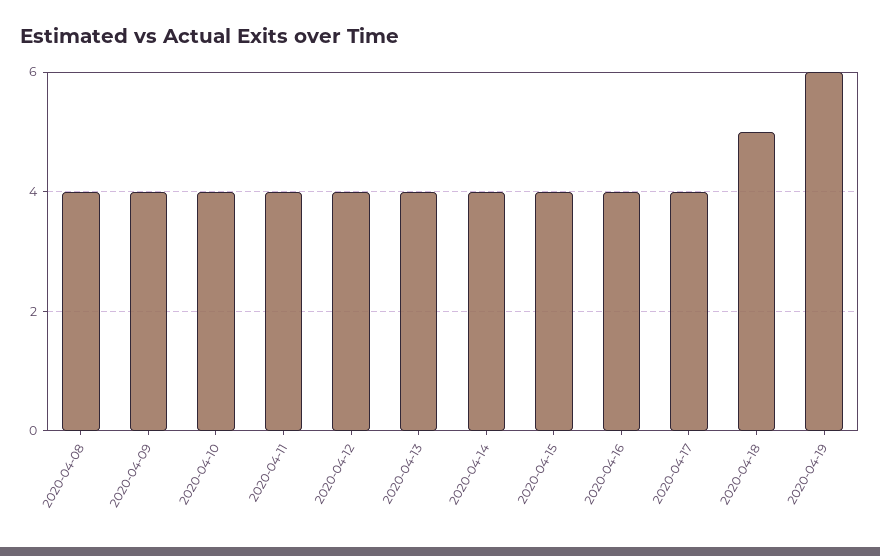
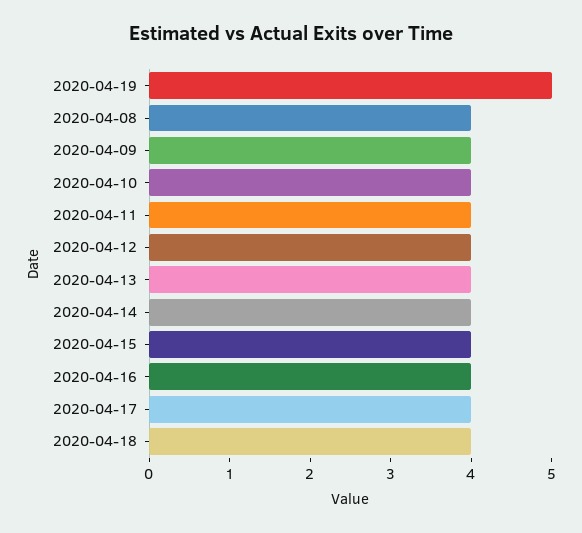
2020-04-18: 5 -> 4
2020-04-19: 6 -> 5

